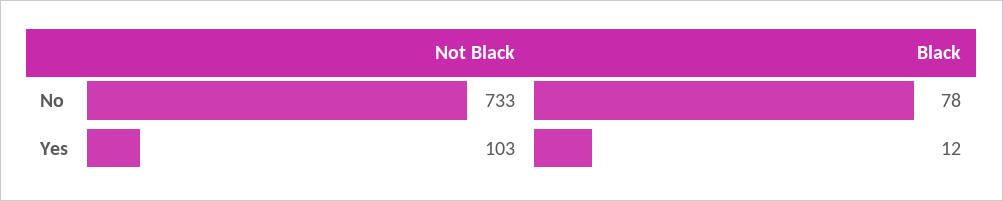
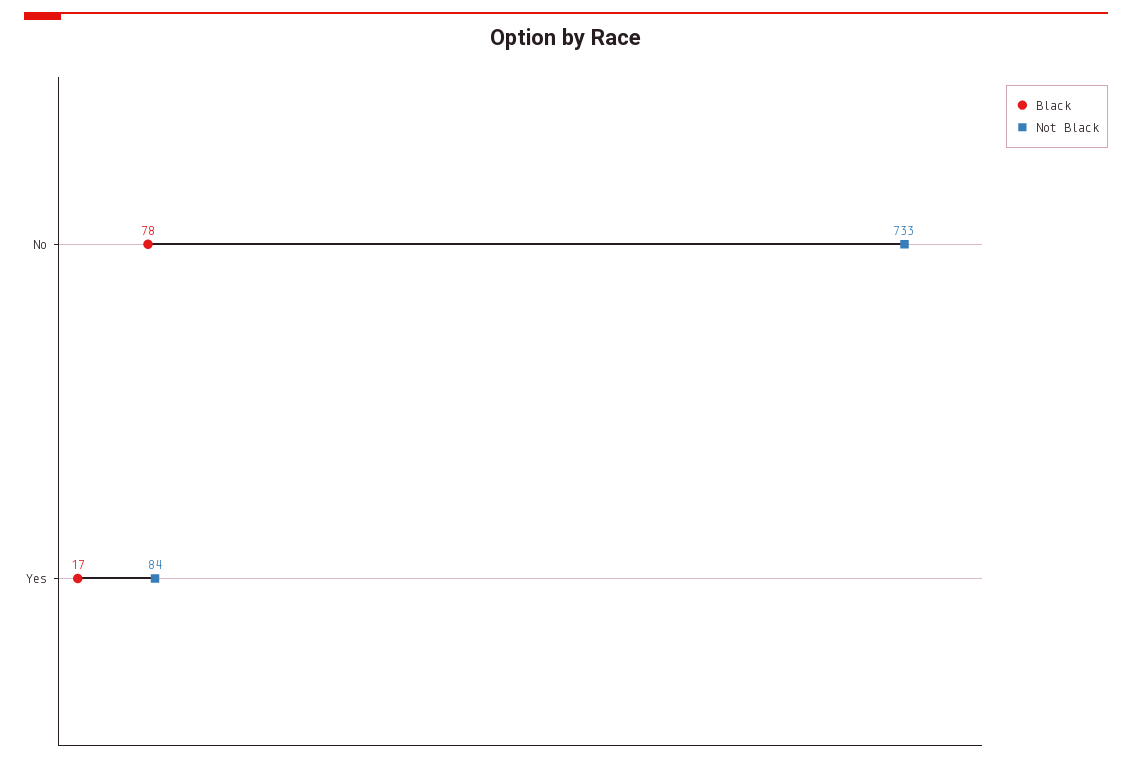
Not Black, Yes: 103 -> 84
Black, Yes: 12 -> 17

